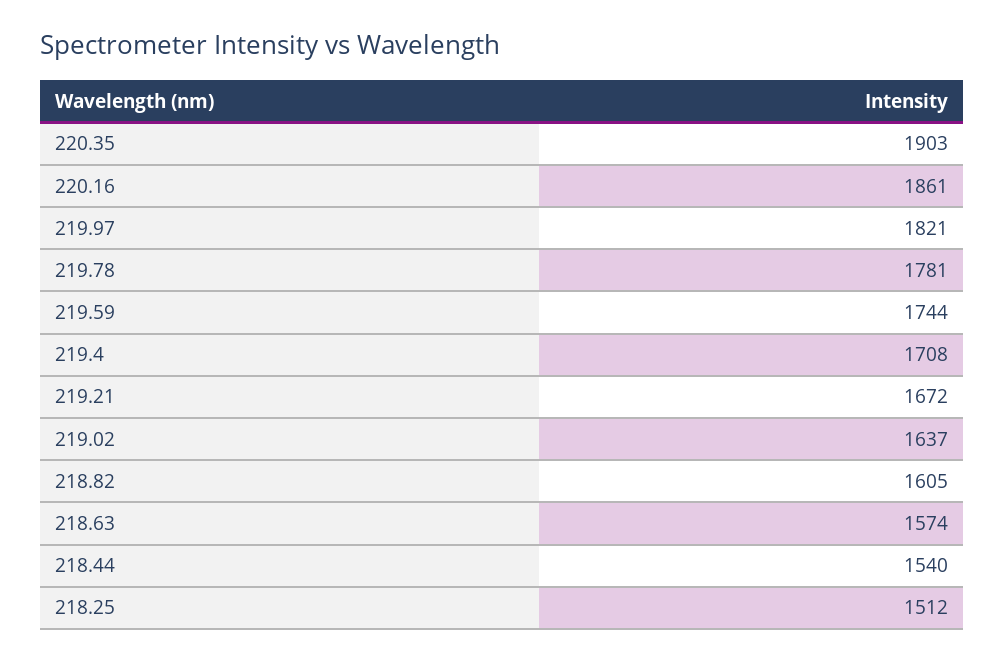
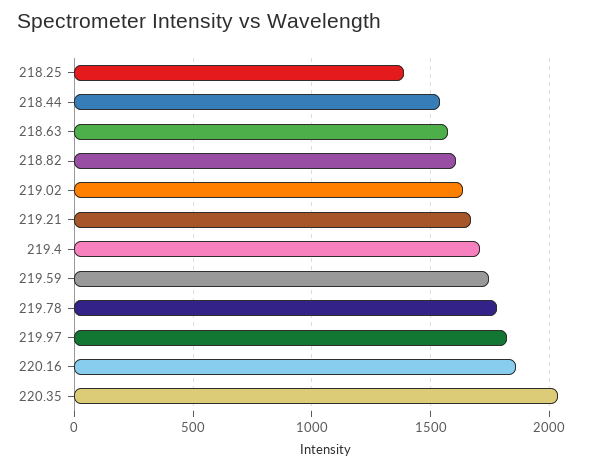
220.35: 1903 -> 2050
218.25: 1512 -> 1400

